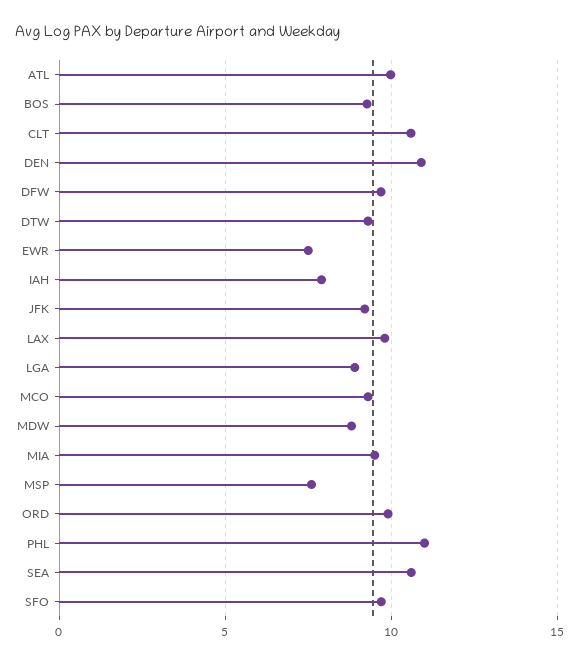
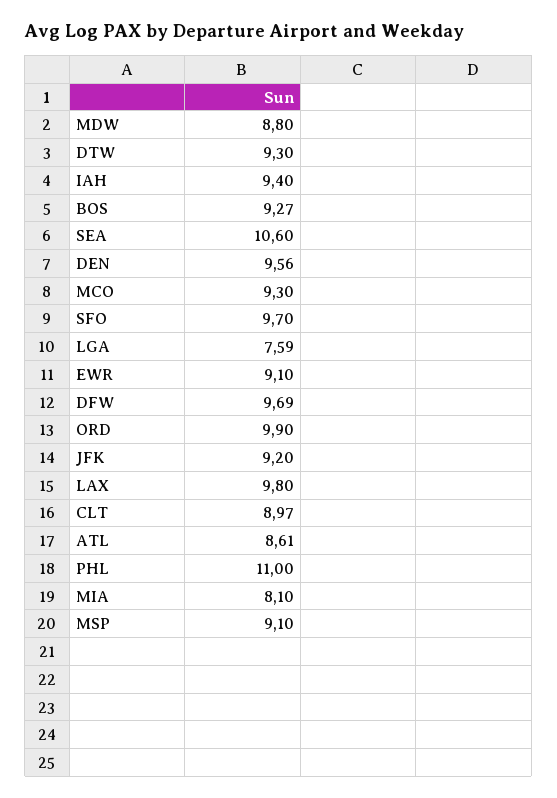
ATL: 10 -> 8.61
CLT: 10.5 -> 8.97
DEN: 11 -> 9.56
EWR: 7.5 -> 9.1
IAH: 8 -> 9.4
LGA: 9 -> 7.59
MIA: 9.5 -> 8.1
MSP: 7.5 -> 9.1

